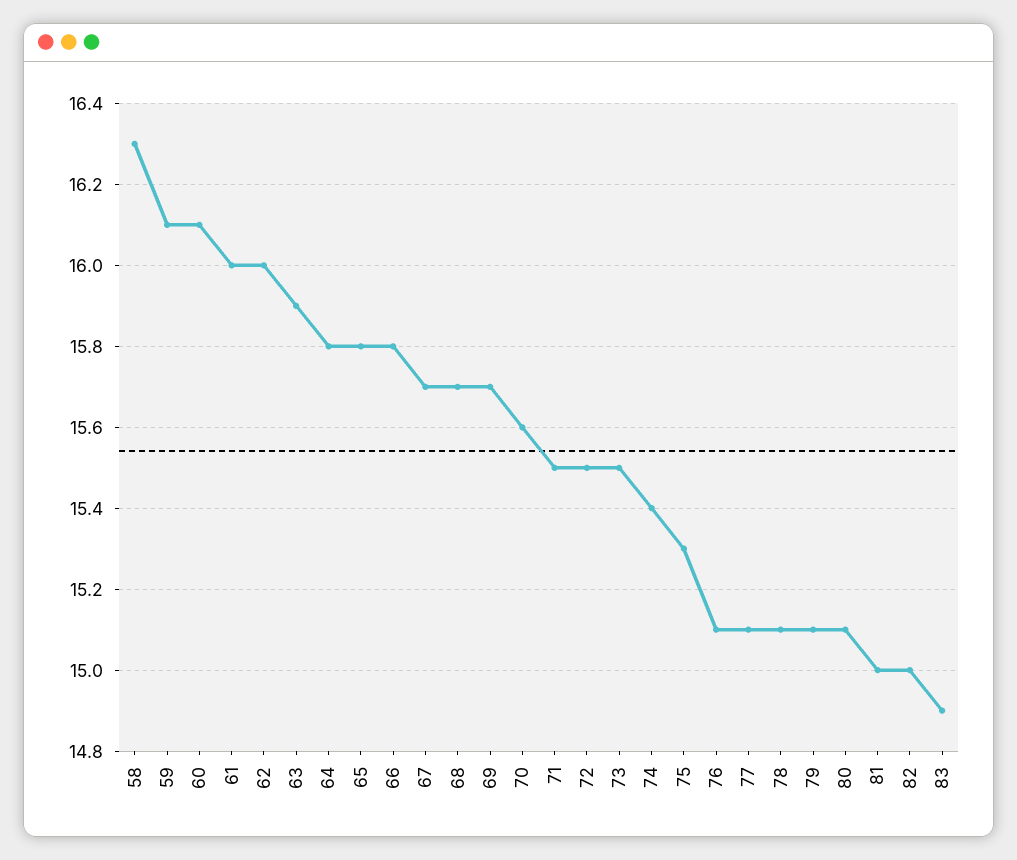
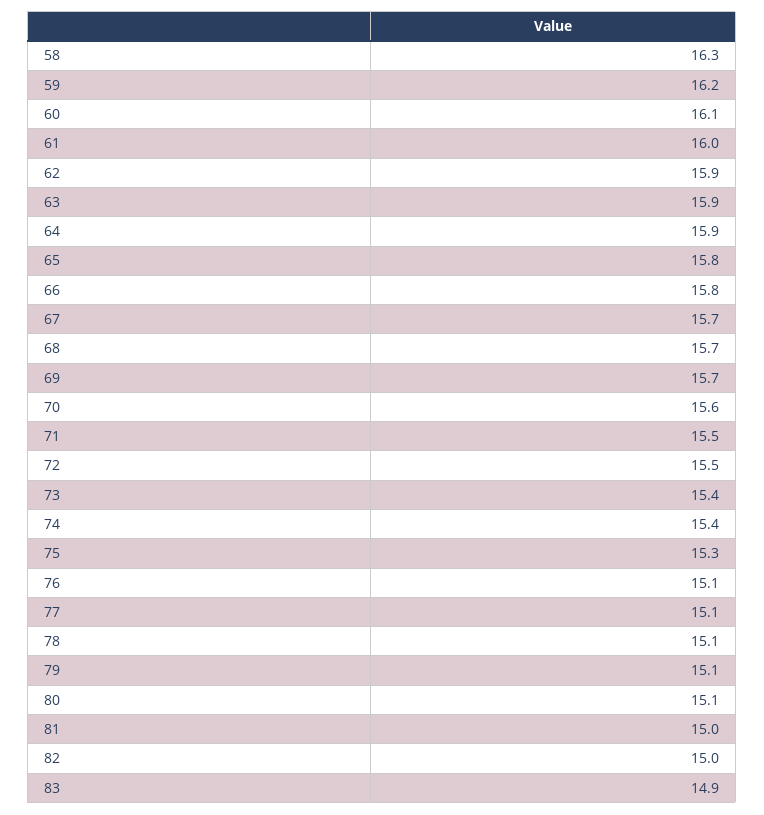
59: 16.1 -> 16.2
62: 16 -> 15.9
64: 15.8 -> 15.9
73: 15.5 -> 15.4

